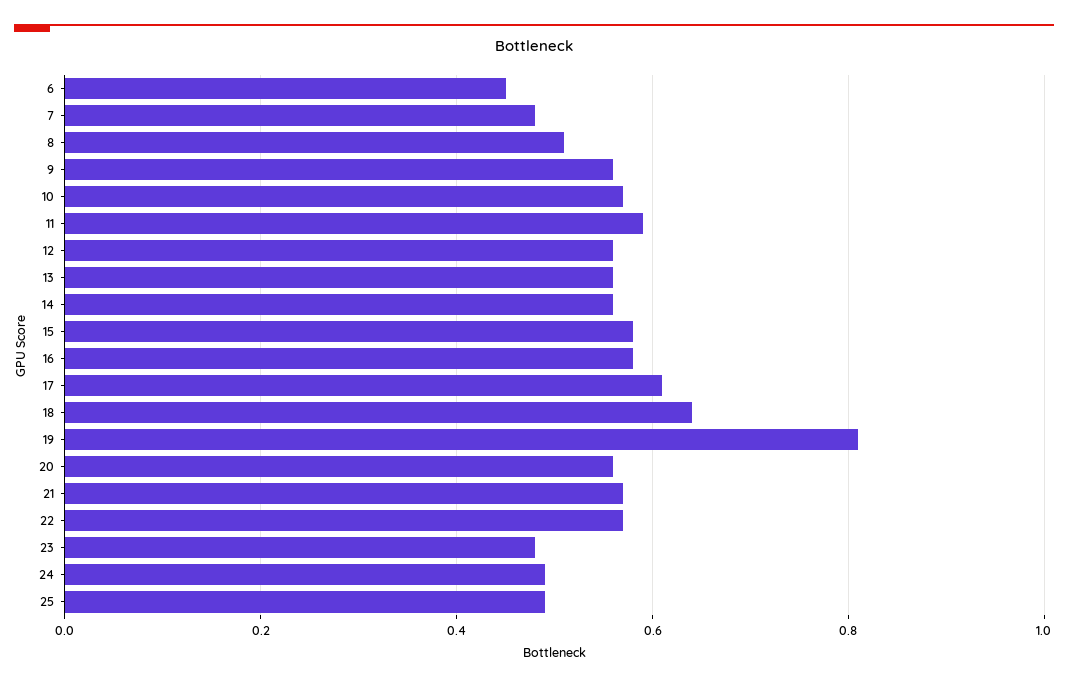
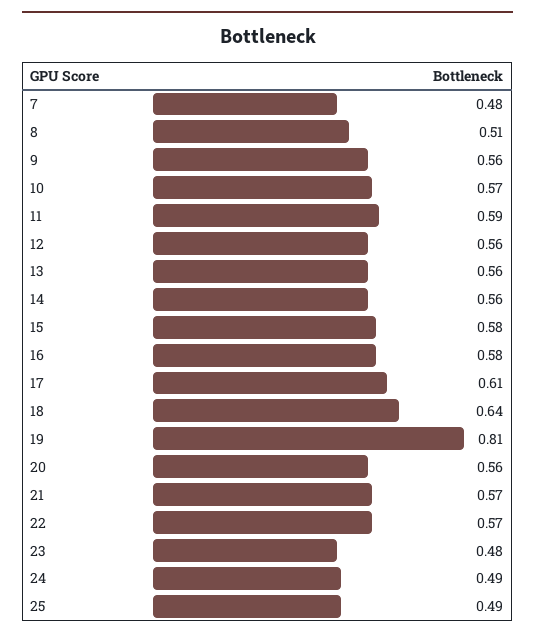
6: 0.45 -> none

